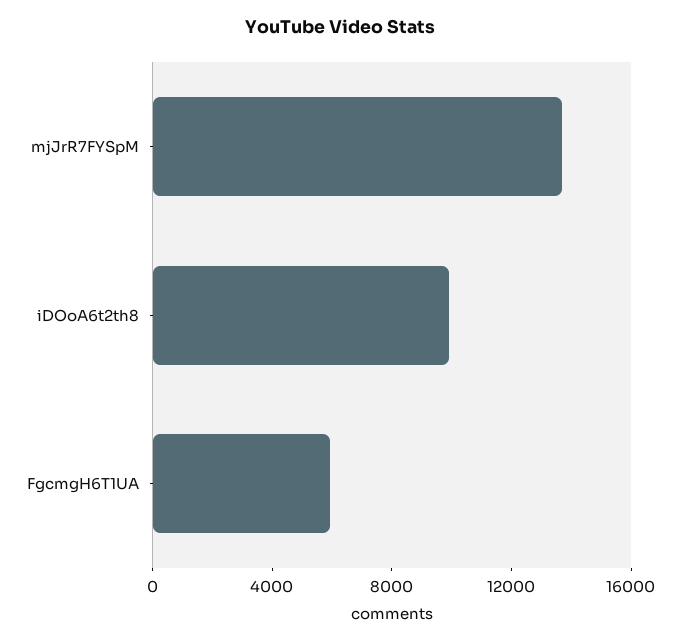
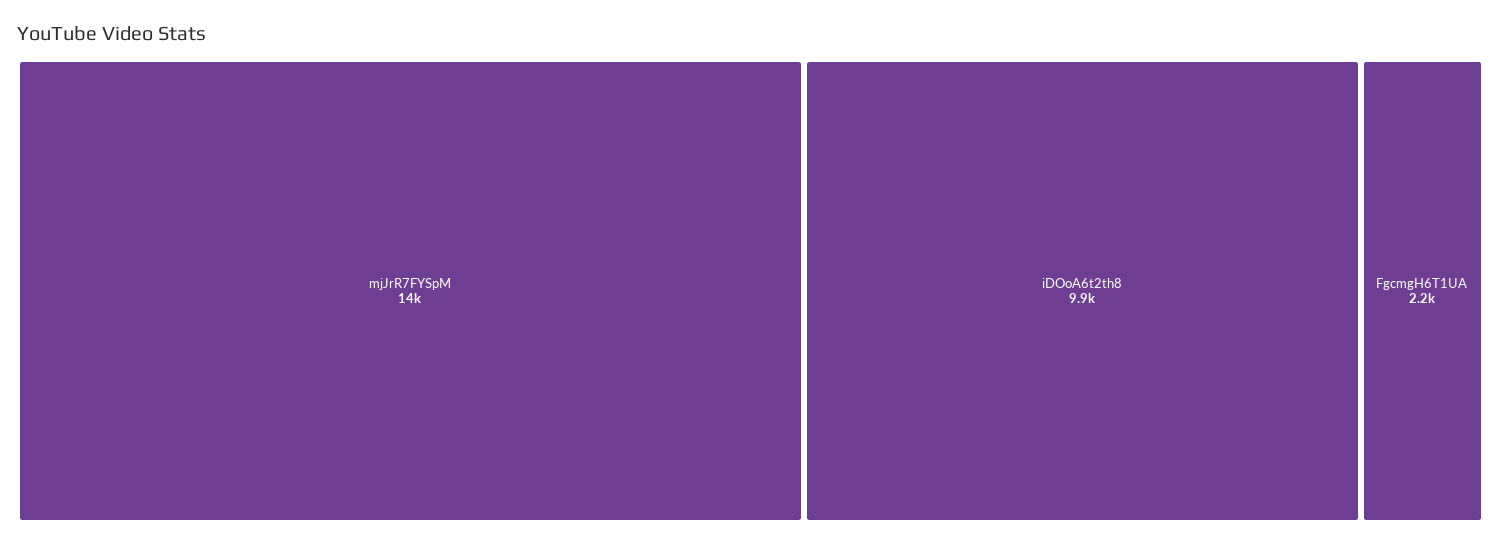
FgcmgH6T1UA: 6000 -> 2200

